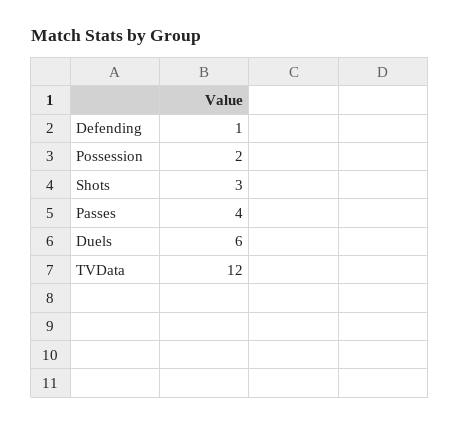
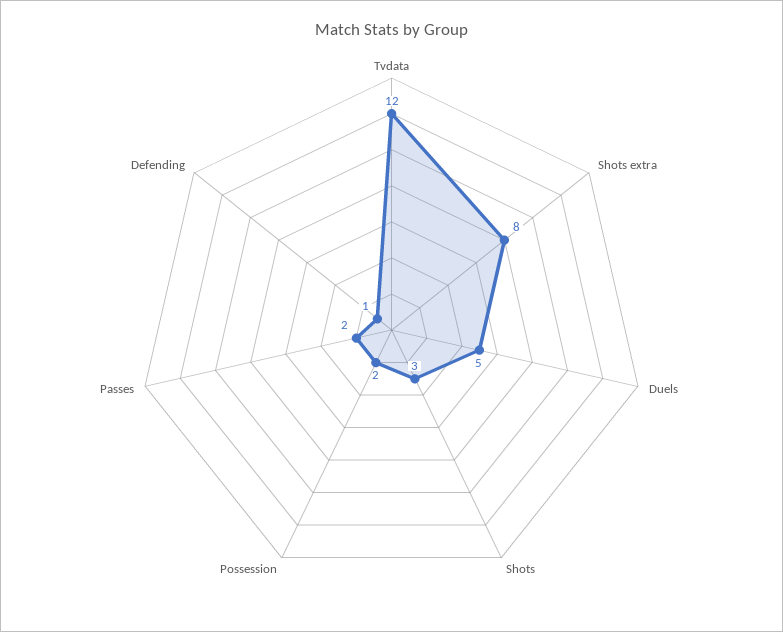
Passes: 4 -> 2
Duels: 6 -> 5
Shots extra: none -> 8

